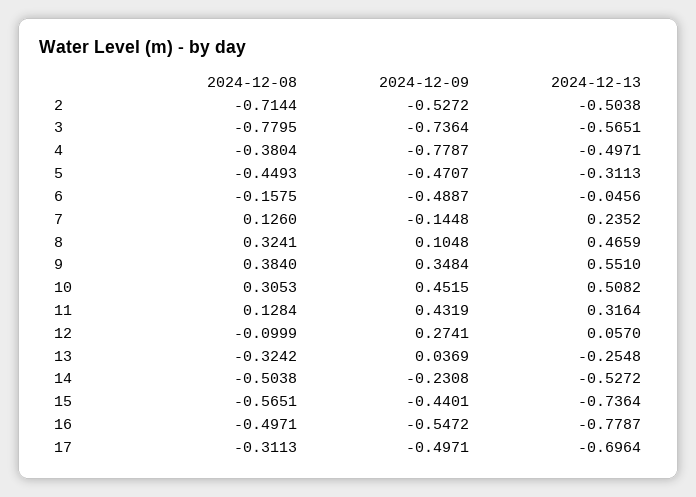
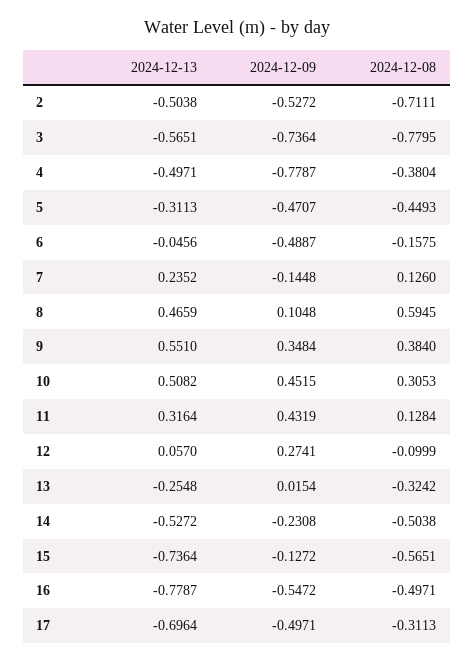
2024-12-08, 2: -0.7144 -> -0.7111
2024-12-08, 8: 0.3241 -> 0.5945
2024-12-09, 13: 0.0369 -> 0.0154
2024-12-09, 15: -0.4401 -> -0.1272

